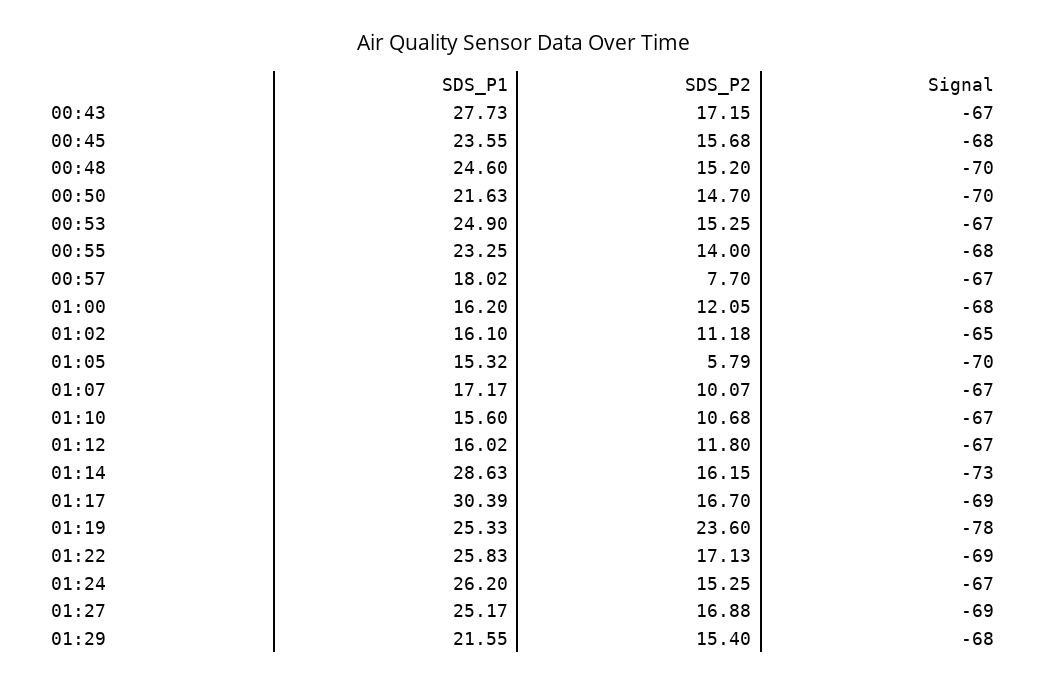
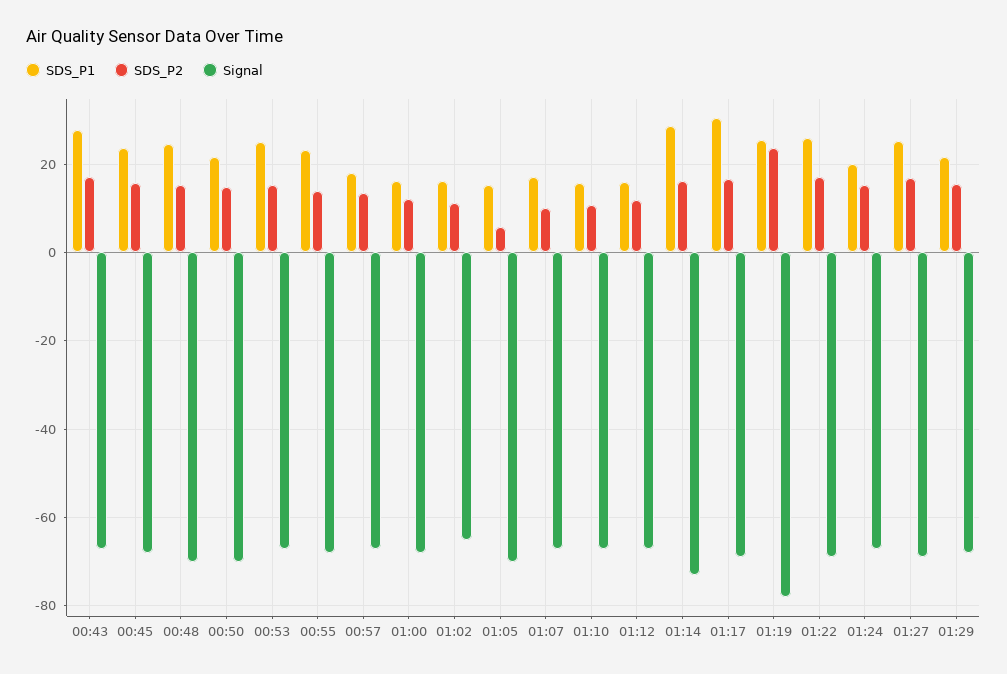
SDS_P2, 00:57: 7.7 -> 14
SDS_P1, 01:24: 26.2 -> 20

